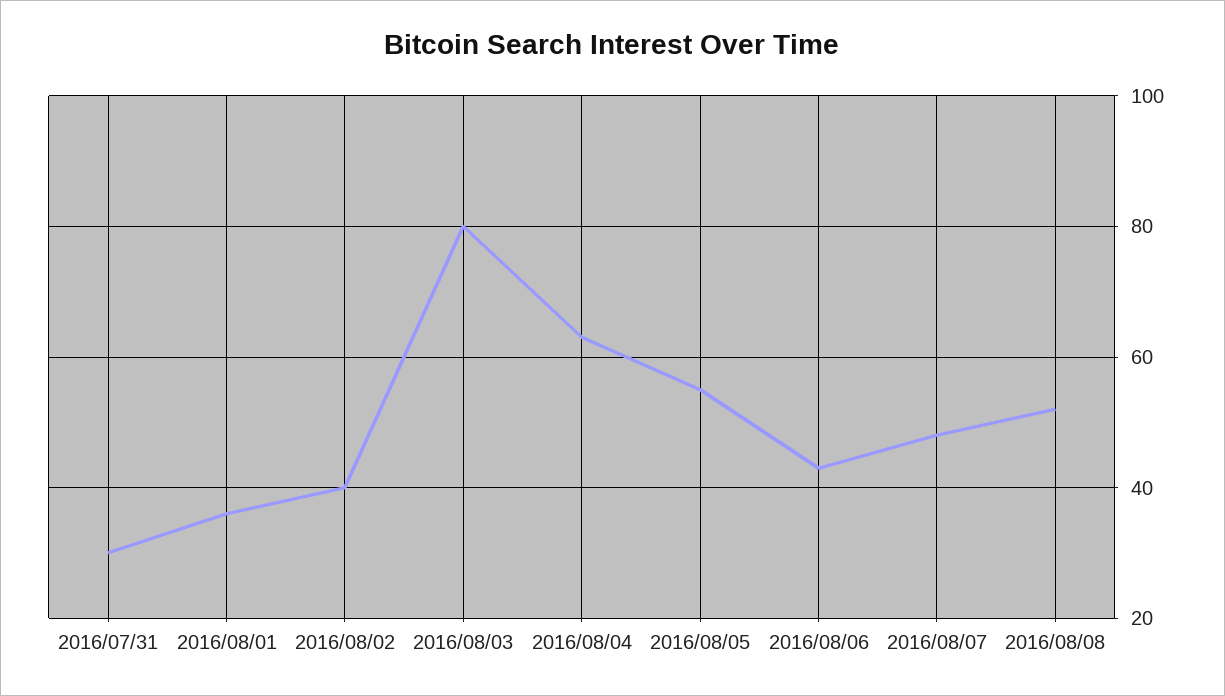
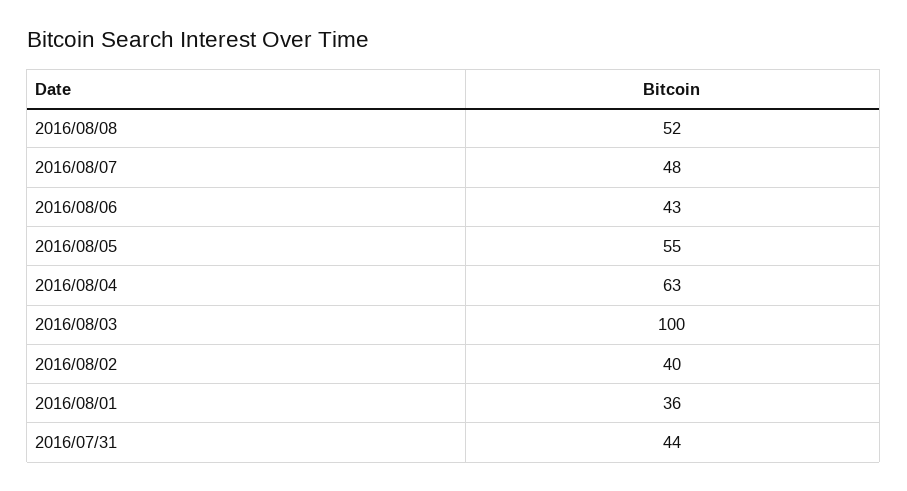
2016/07/31: 30 -> 44
2016/08/03: 80 -> 100

